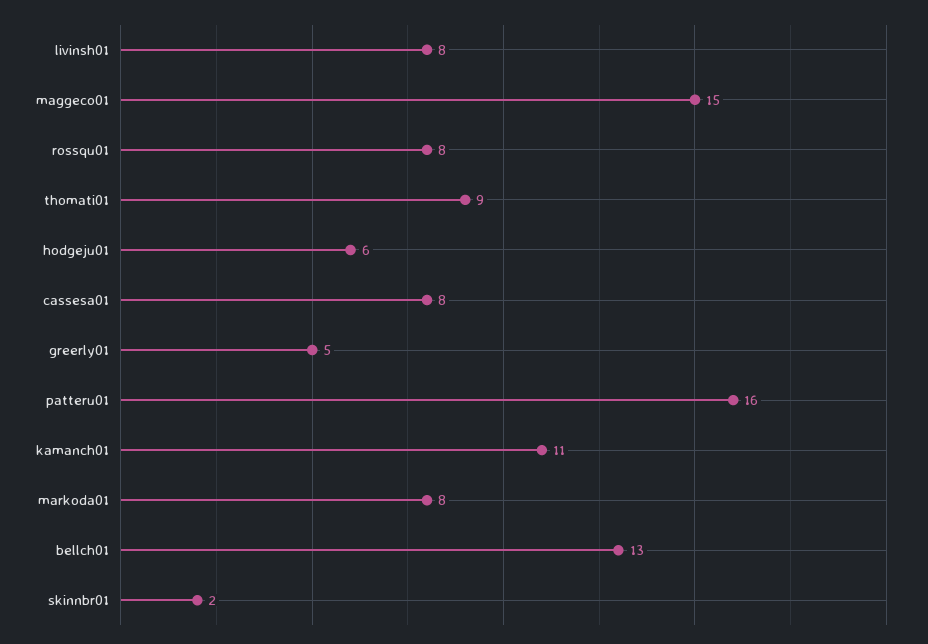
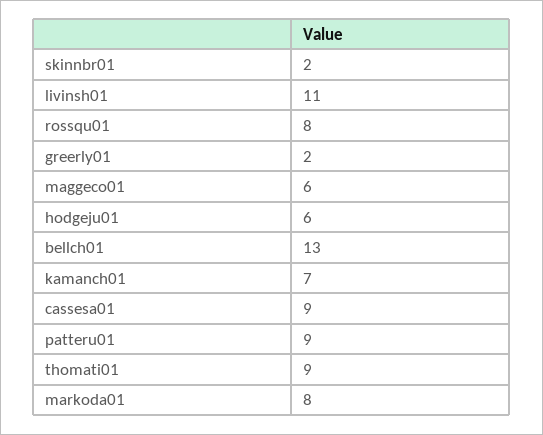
livinsh01: 8 -> 11
maggeco01: 15 -> 6
cassesa01: 8 -> 9
greerly01: 5 -> 2
patteru01: 16 -> 9
kamanch01: 11 -> 7

